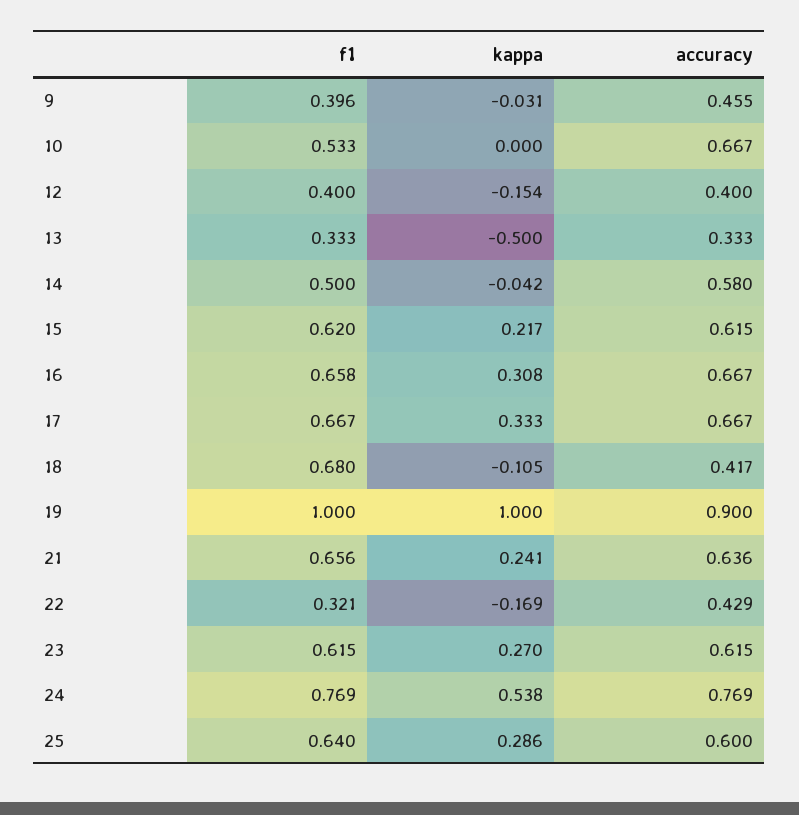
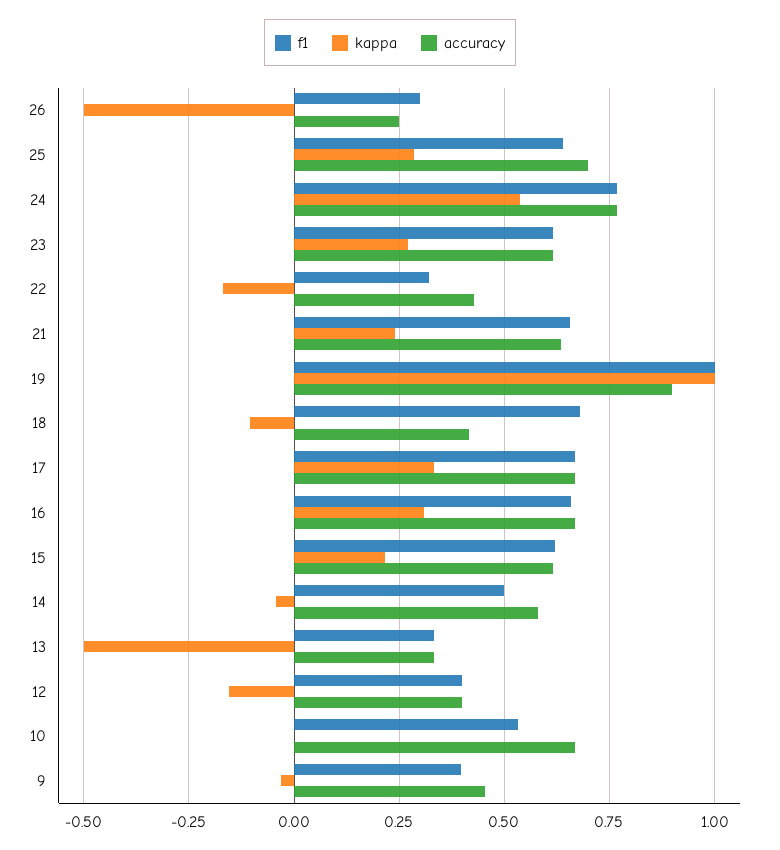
accuracy, 25: 0.6 -> 0.7
f1, 26: none -> 0.3
kappa, 26: none -> -0.5
accuracy, 26: none -> 0.25

